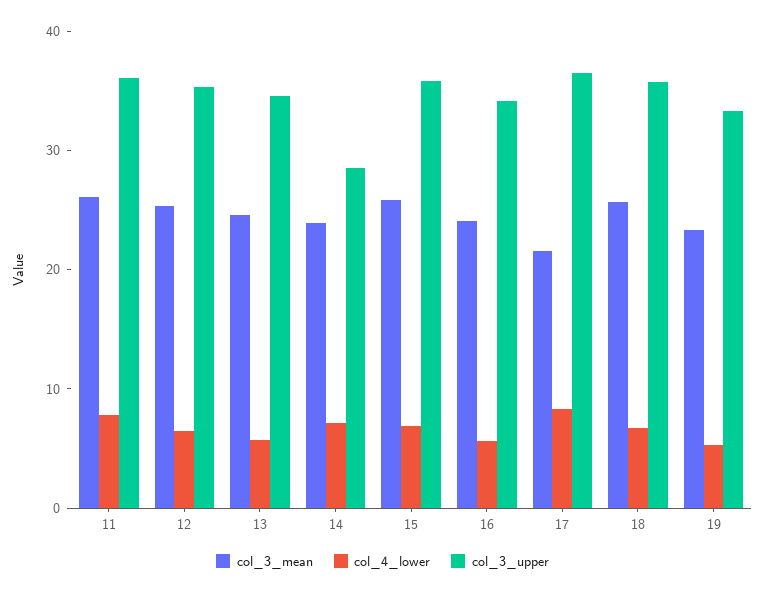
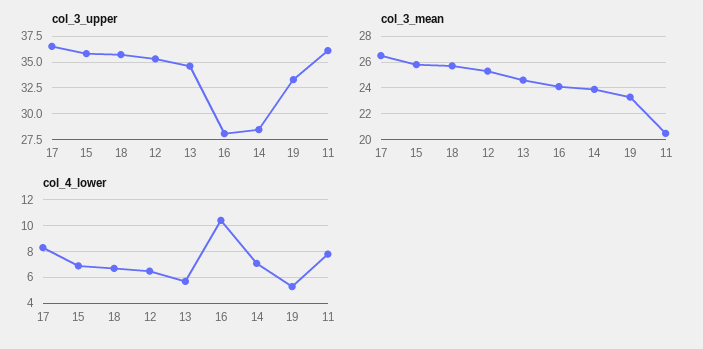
col_3_mean, 11: 26 -> 20.5
col_4_lower, 16: 6 -> 10.5
col_3_upper, 16: 34 -> 27.5
col_3_mean, 17: 22 -> 26.5

